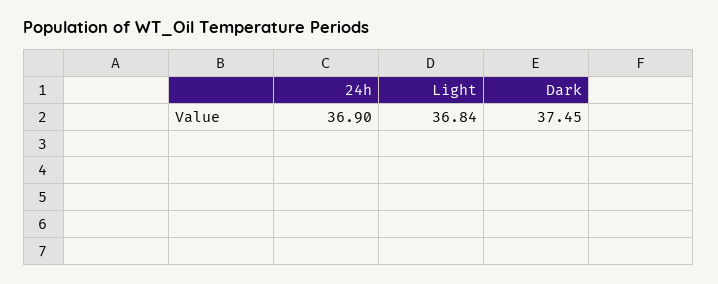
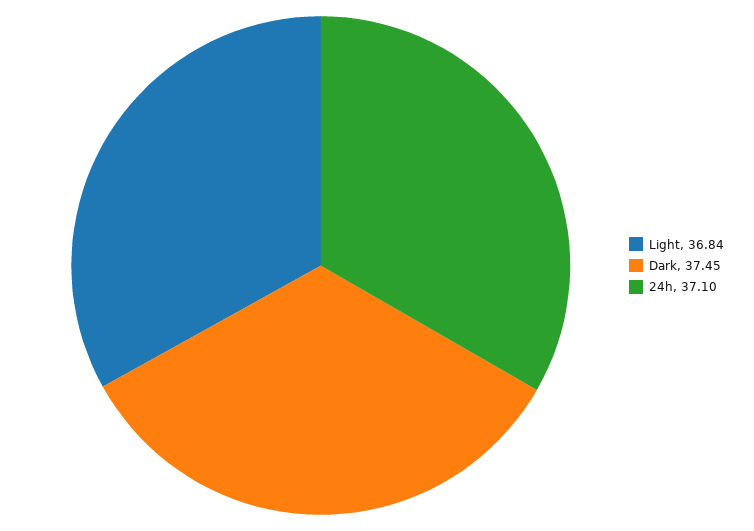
24h: 36.9 -> 37.1

